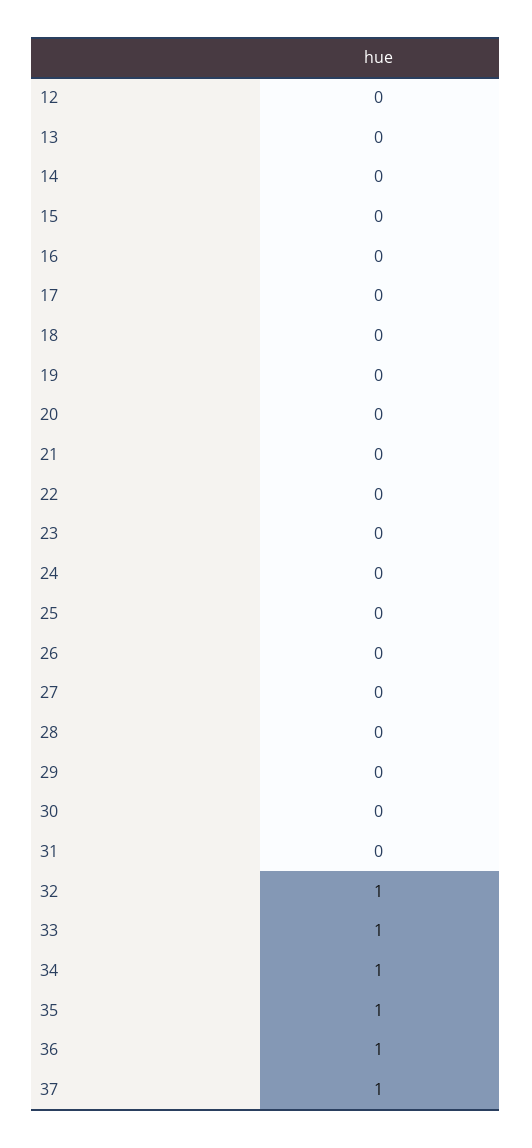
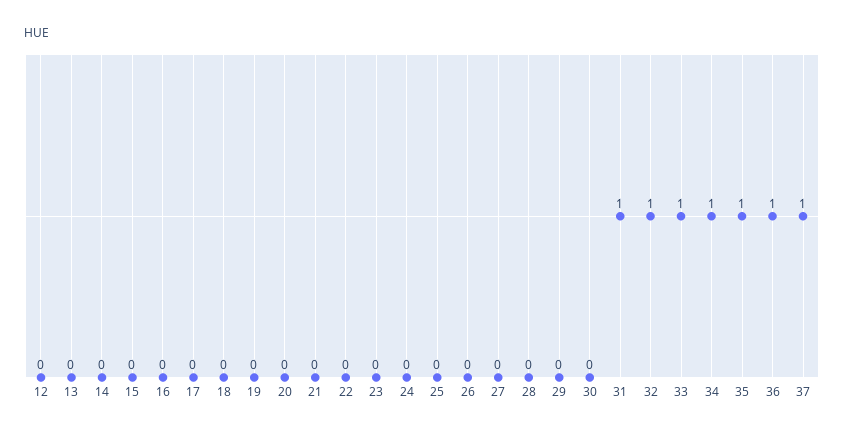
31: 0 -> 1

